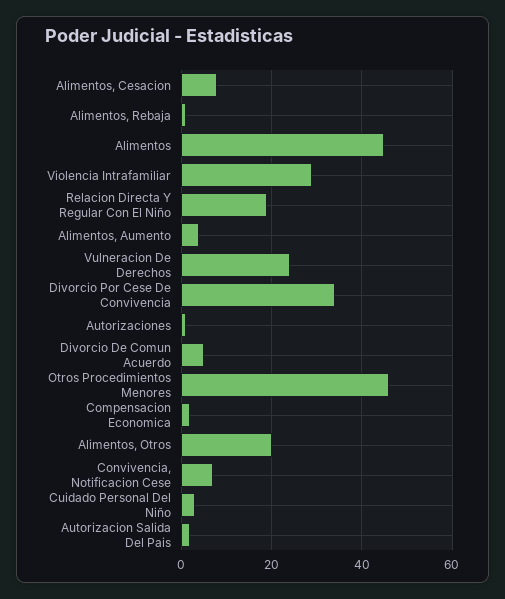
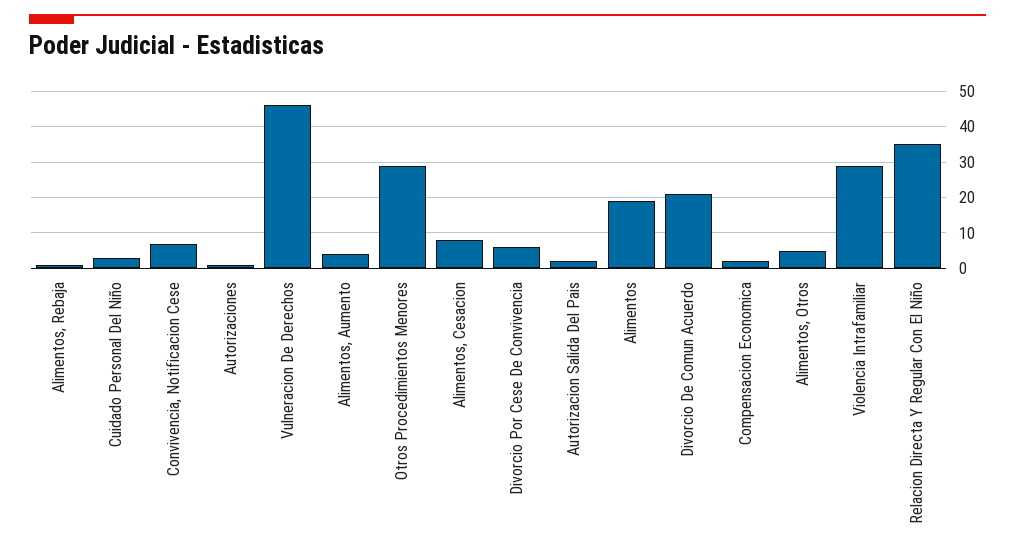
Alimentos: 45 -> 20
Relacion Directa Y Regular Con El Niño: 20 -> 35
Vulneracion De Derechos: 25 -> 45
Divorcio Por Cese De Convivencia: 35 -> 5
Divorcio De Comun Acuerdo: 5 -> 20
Otros Procedimientos Menores: 45 -> 30
Alimentos, Otros: 20 -> 5

